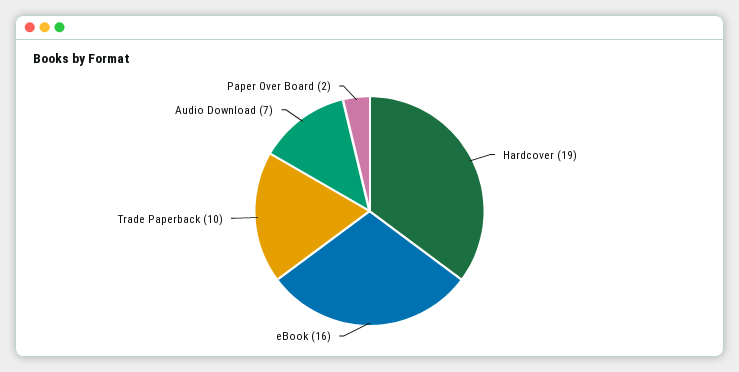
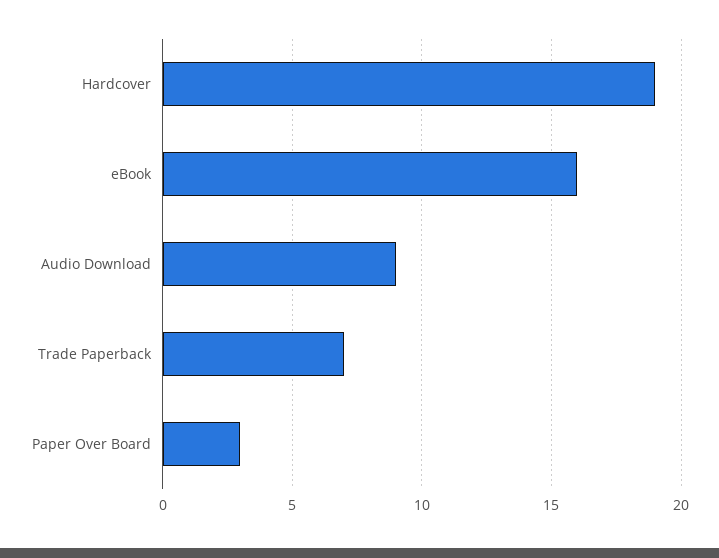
Trade Paperback: 10 -> 7
Audio Download: 7 -> 9
Paper Over Board: 2 -> 3

